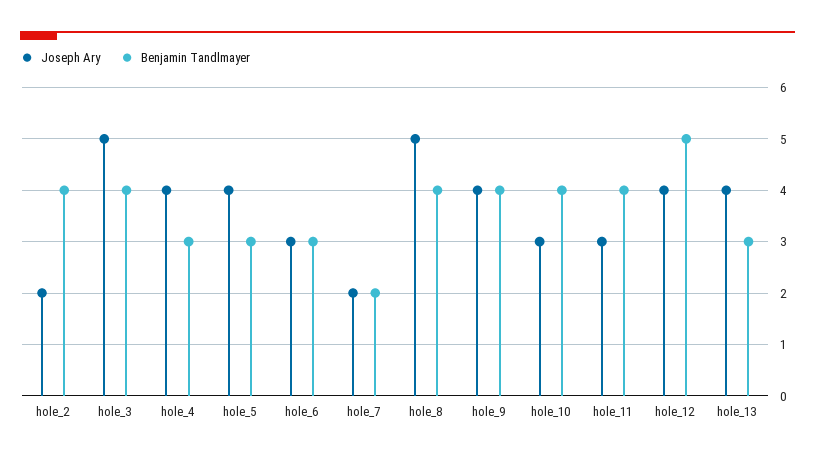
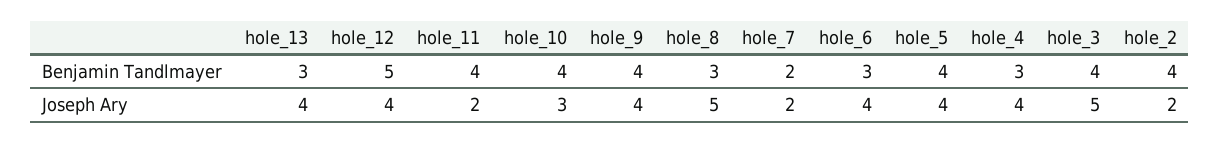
Benjamin Tandlmayer, hole_5: 3 -> 4
Joseph Ary, hole_6: 3 -> 4
Benjamin Tandlmayer, hole_8: 4 -> 3
Joseph Ary, hole_11: 3 -> 2

